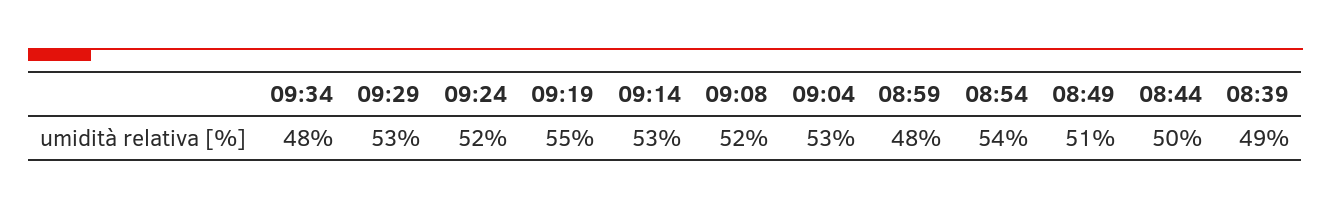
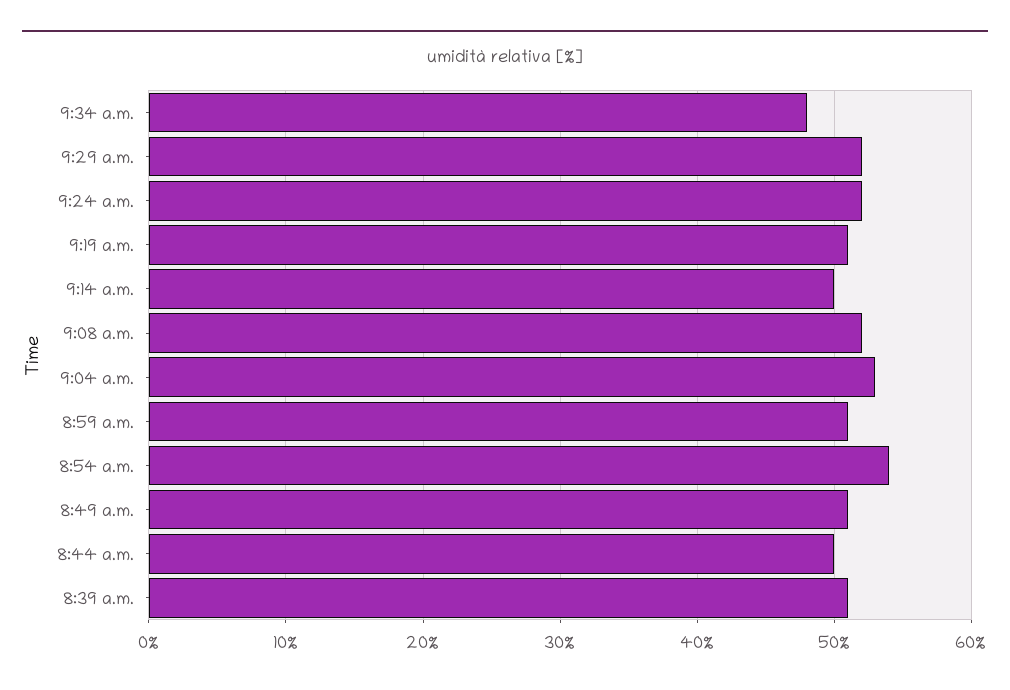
09:29: 53 -> 52
09:19: 55 -> 51
09:14: 53 -> 50
08:59: 48 -> 51
08:39: 49 -> 51

